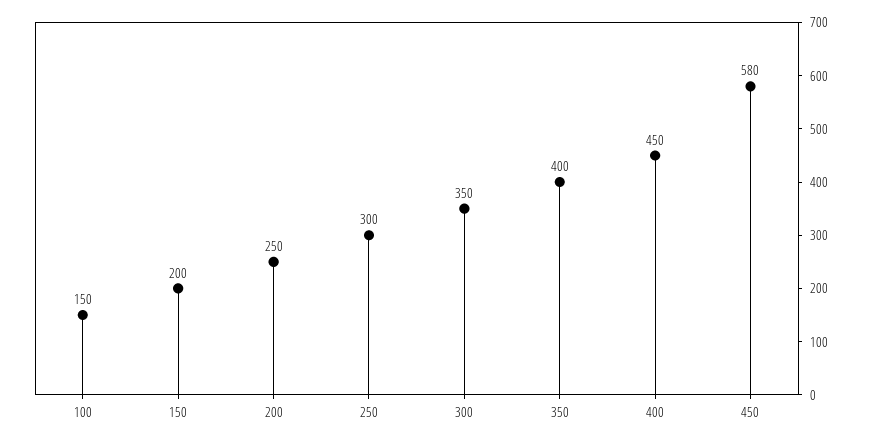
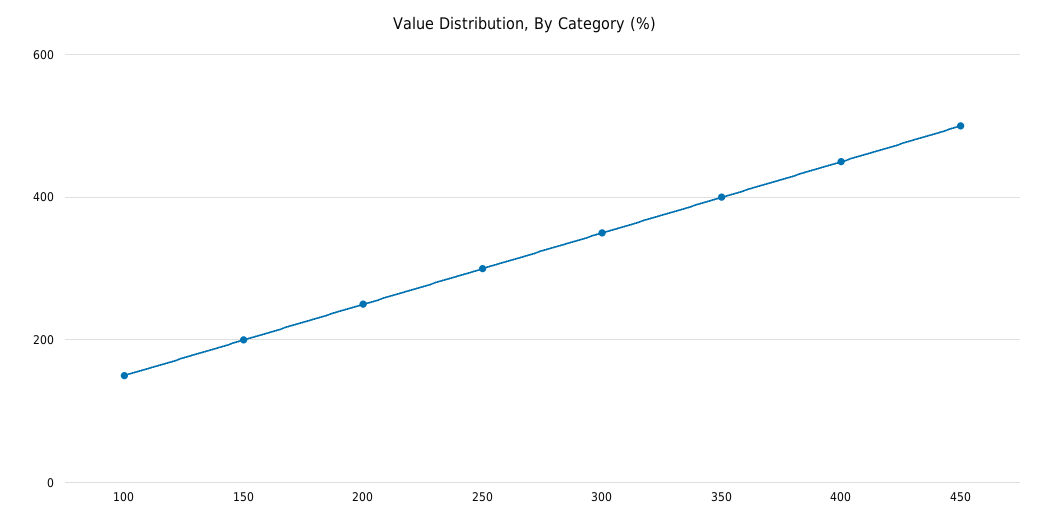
450: 580 -> 500

